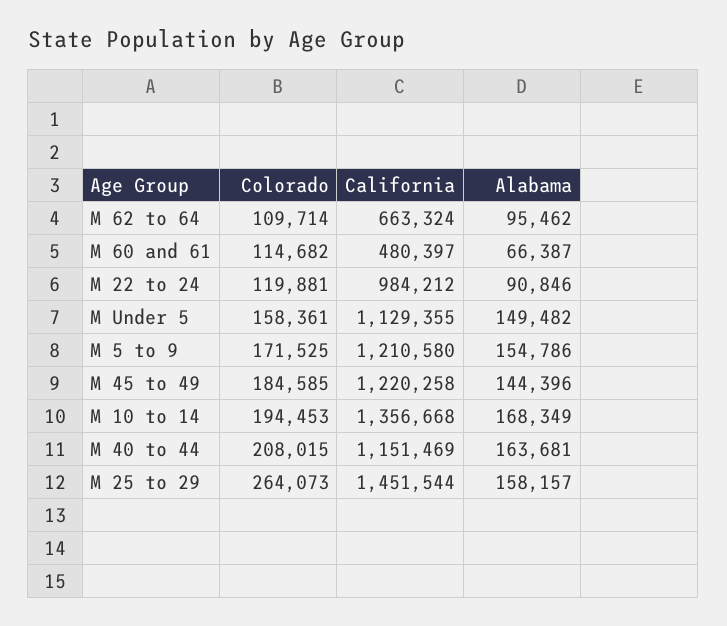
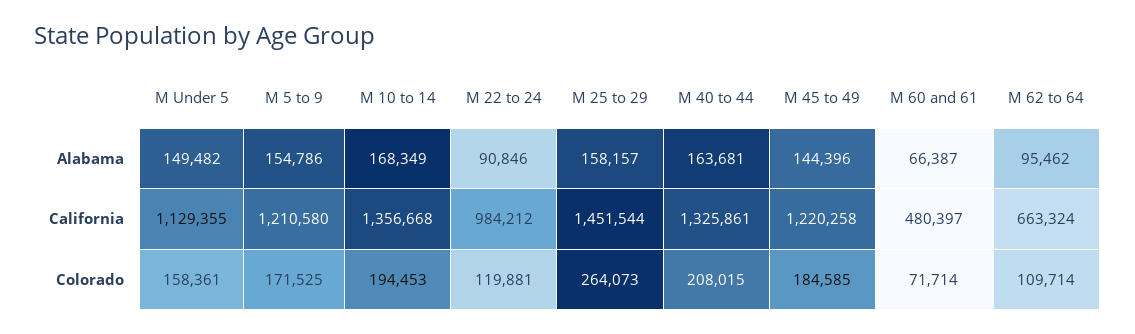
Colorado, M 60 and 61: 114682 -> 71714
California, M 40 to 44: 1151469 -> 1325861

